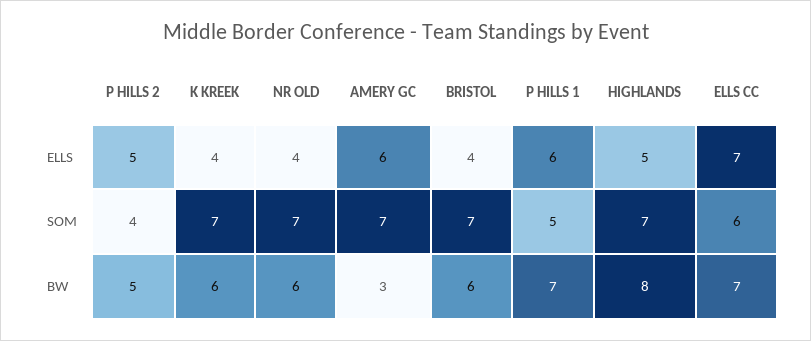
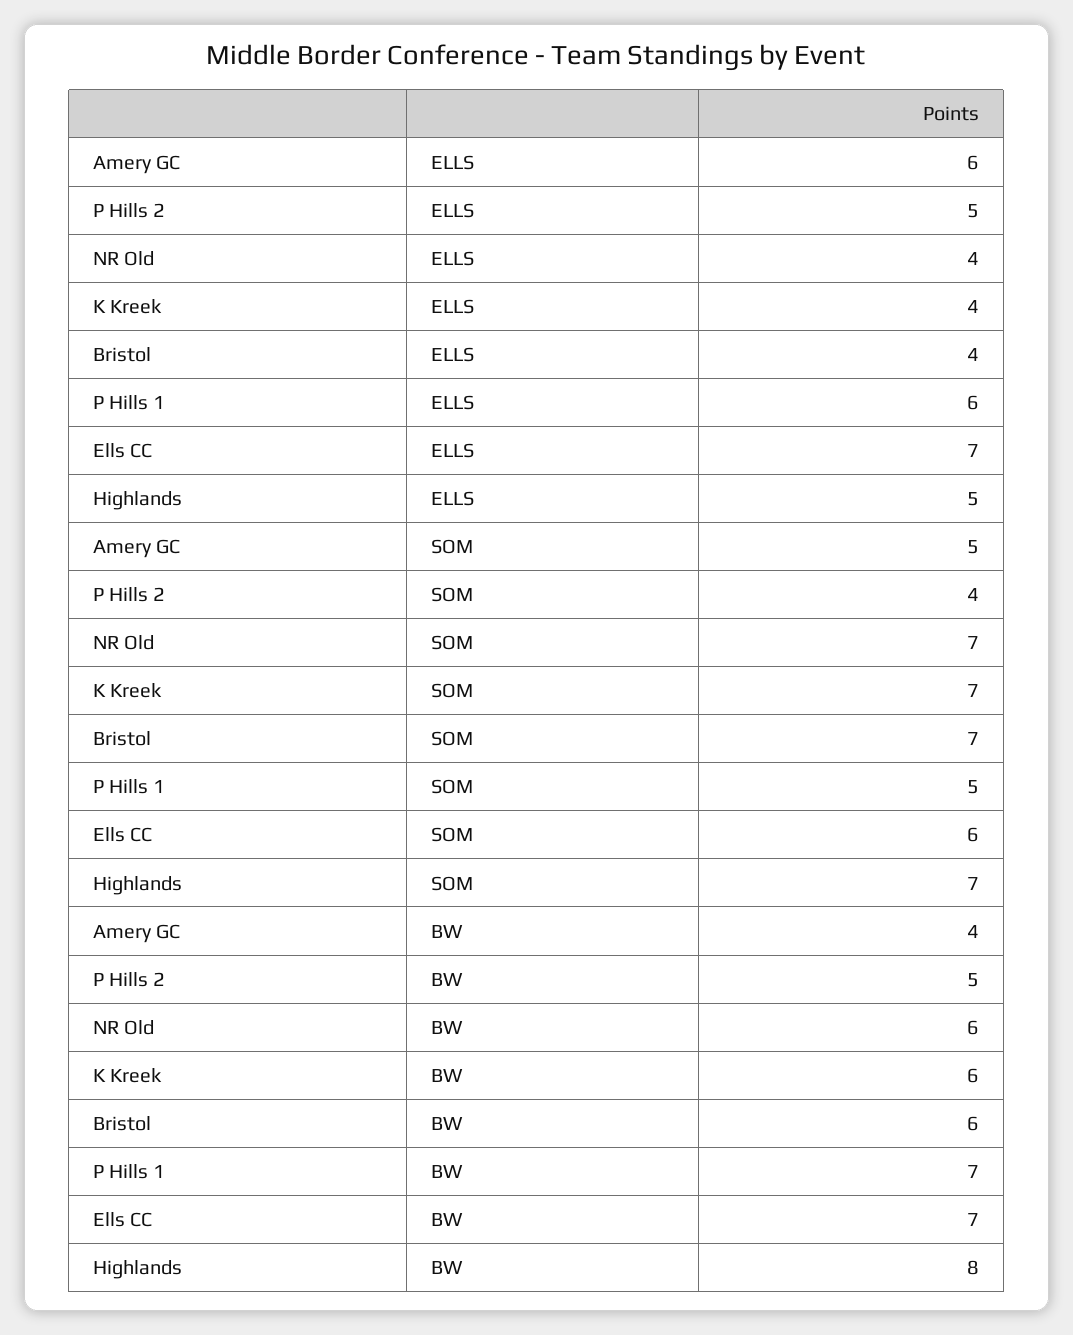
AMERY GC, SOM: 7 -> 5
AMERY GC, BW: 3 -> 4

